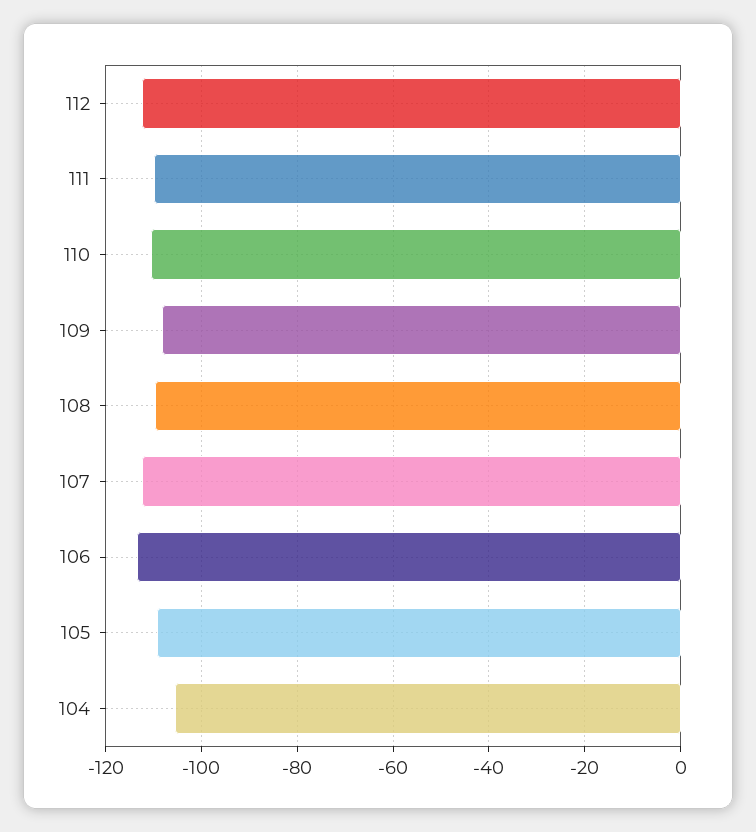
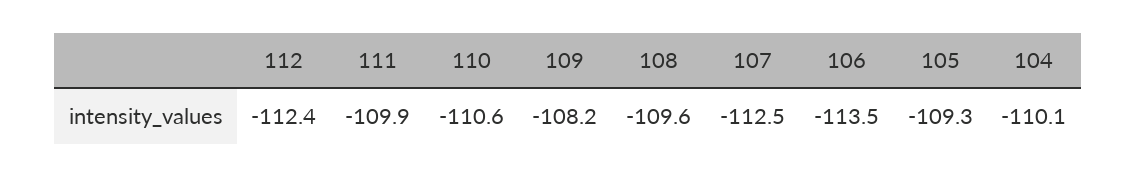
104: -106 -> -110.1

